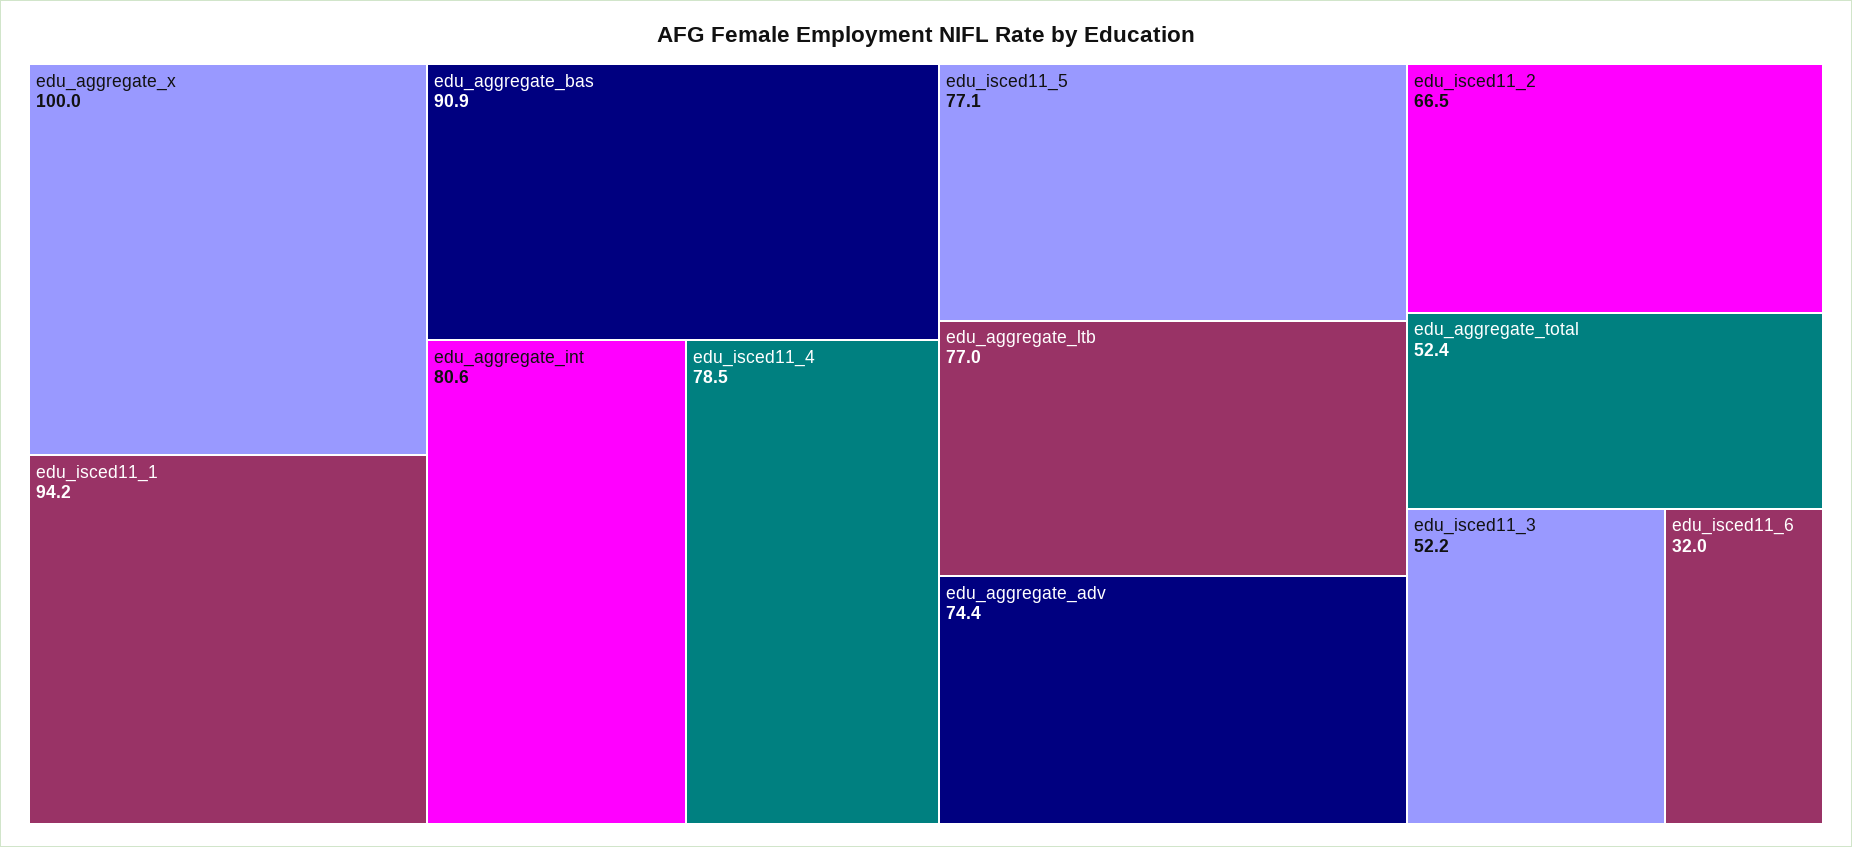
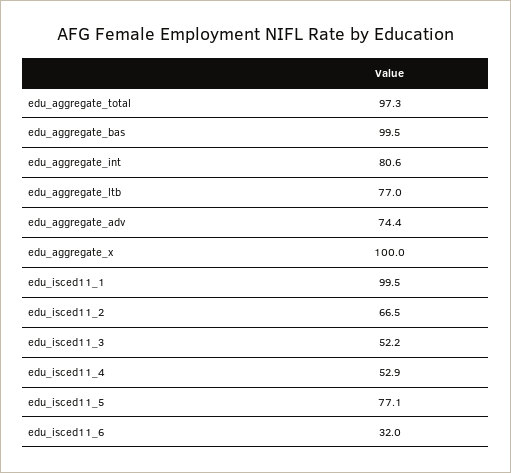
edu_isced11_1: 94.2 -> 99.5
edu_aggregate_bas: 90.9 -> 99.5
edu_isced11_4: 78.5 -> 52.9
edu_aggregate_total: 52.4 -> 97.3

